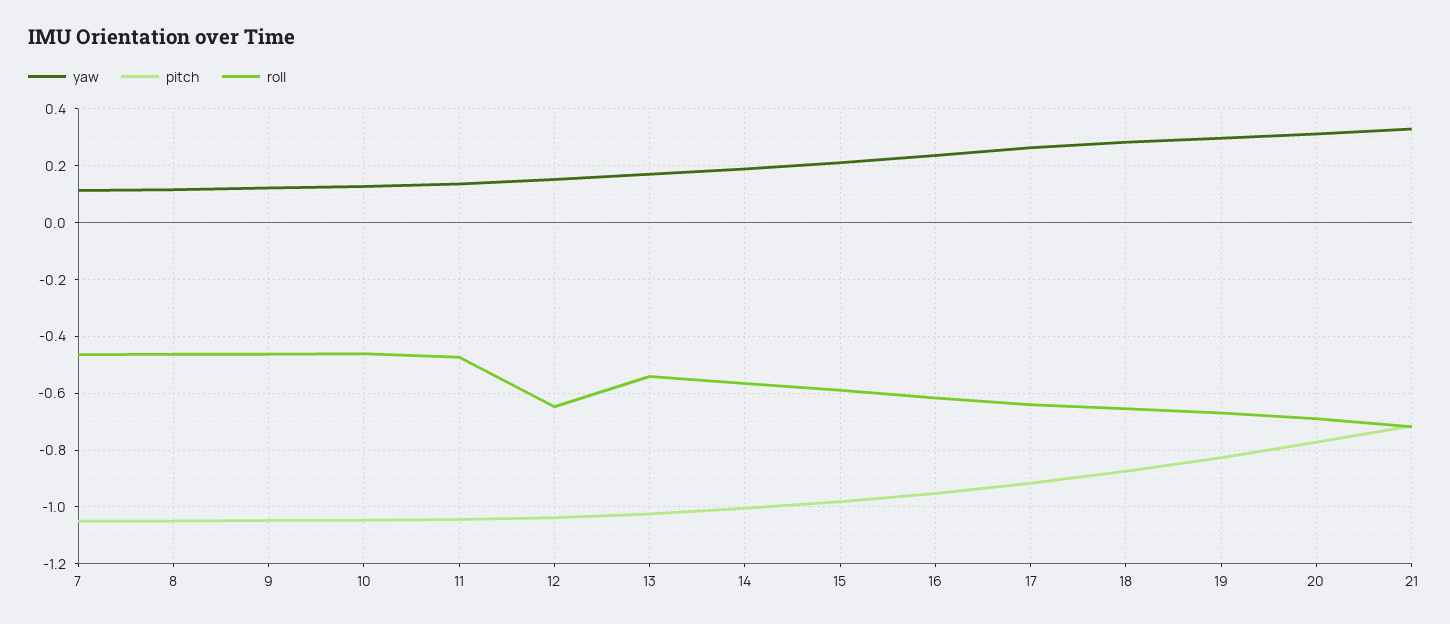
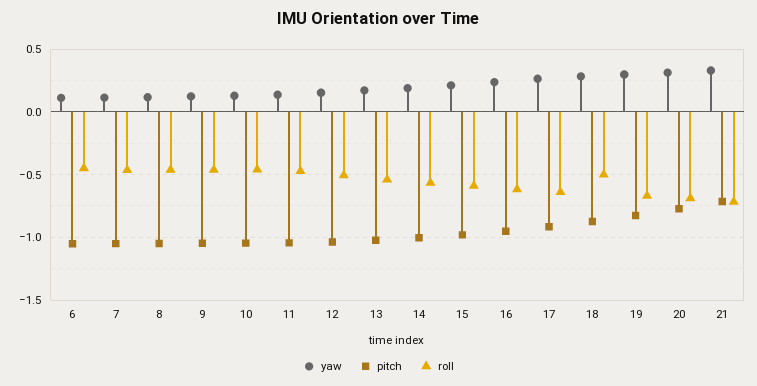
roll, 12: -0.65 -> -0.5
roll, 18: -0.65 -> -0.5
yaw, 6: none -> 0.1
pitch, 6: none -> -1.05
roll, 6: none -> -0.45

